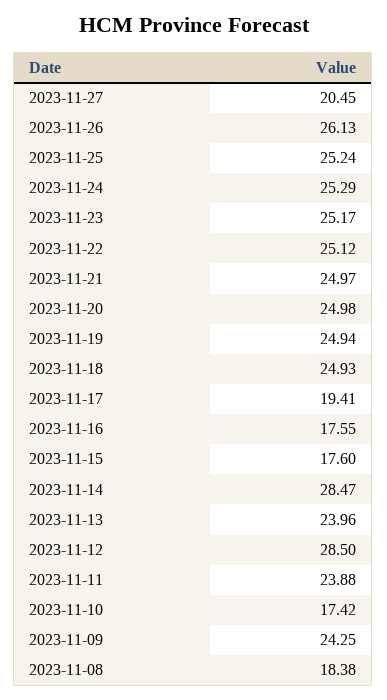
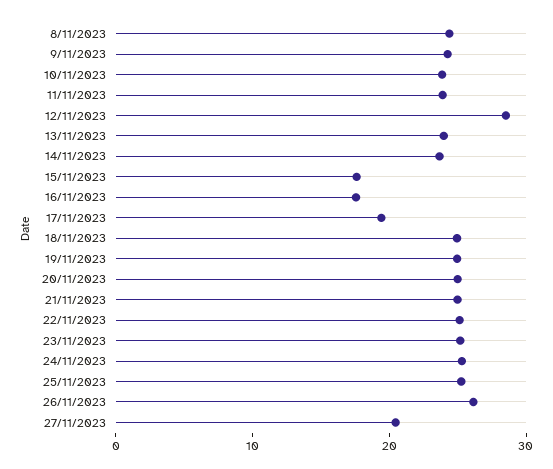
2023-11-14: 28.47 -> 24
2023-11-10: 17.42 -> 24
2023-11-08: 18.38 -> 24

